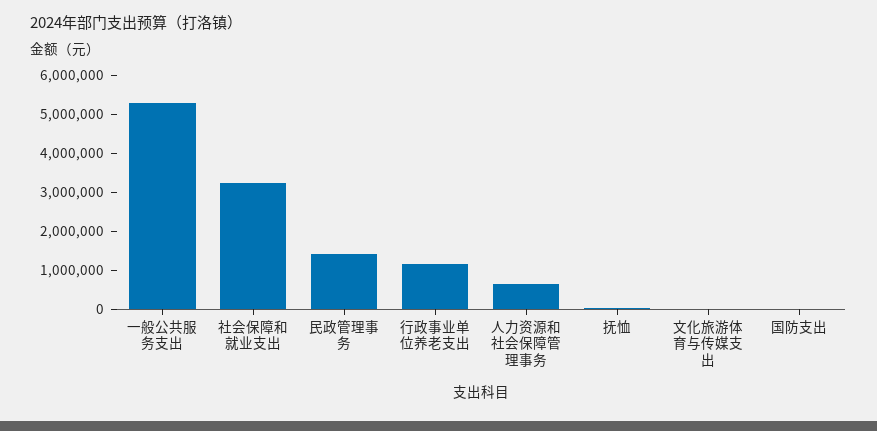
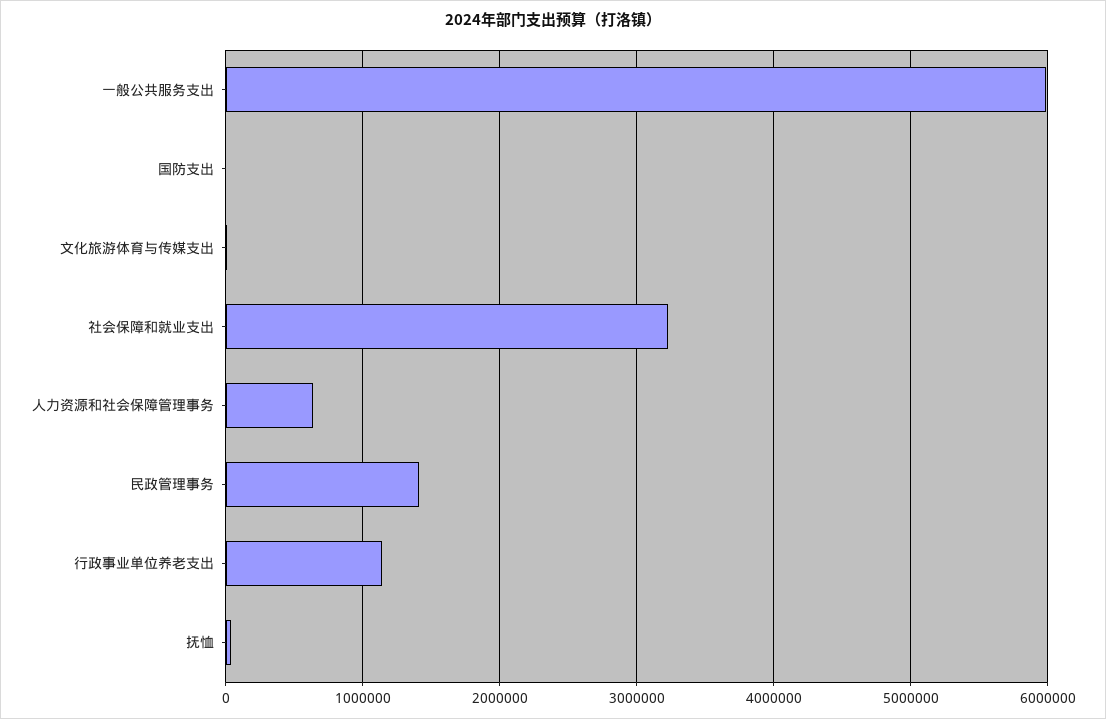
一般公共服务支出: 5250000 -> 6000000

